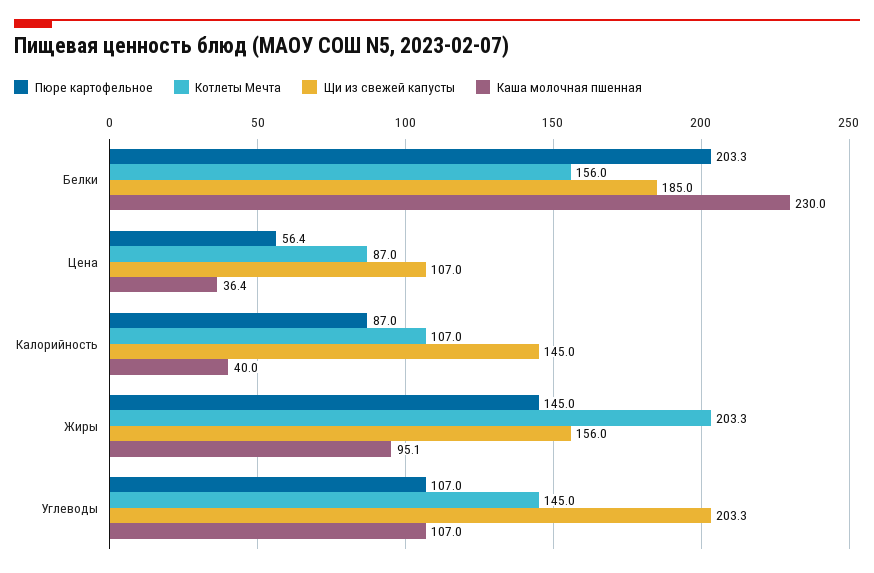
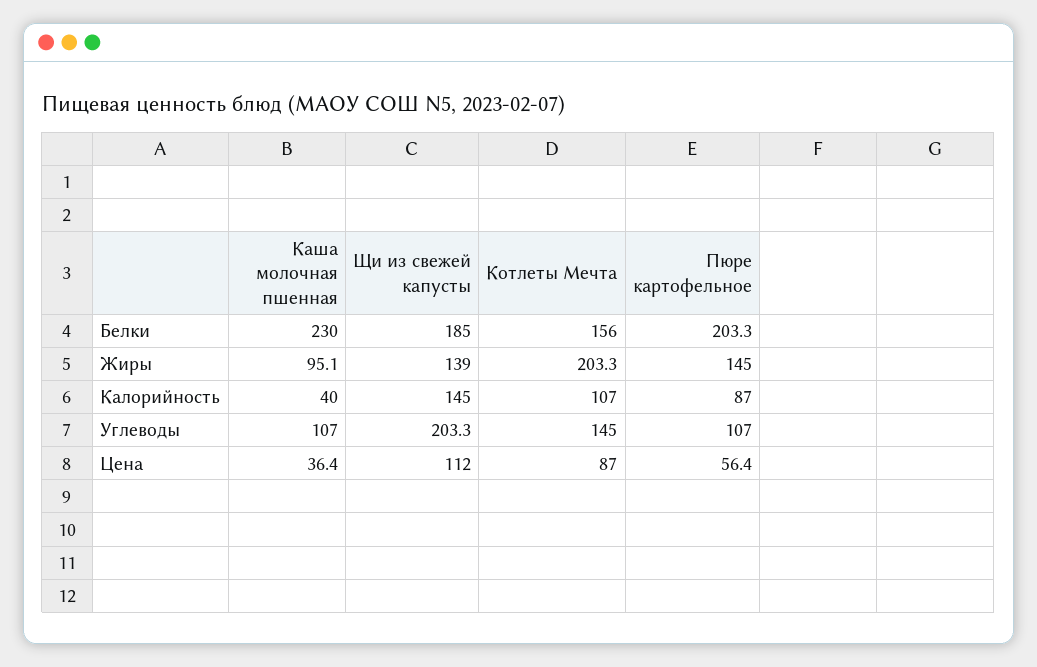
Щи из свежей капусты, Цена: 107 -> 112
Щи из свежей капусты, Жиры: 156 -> 139

